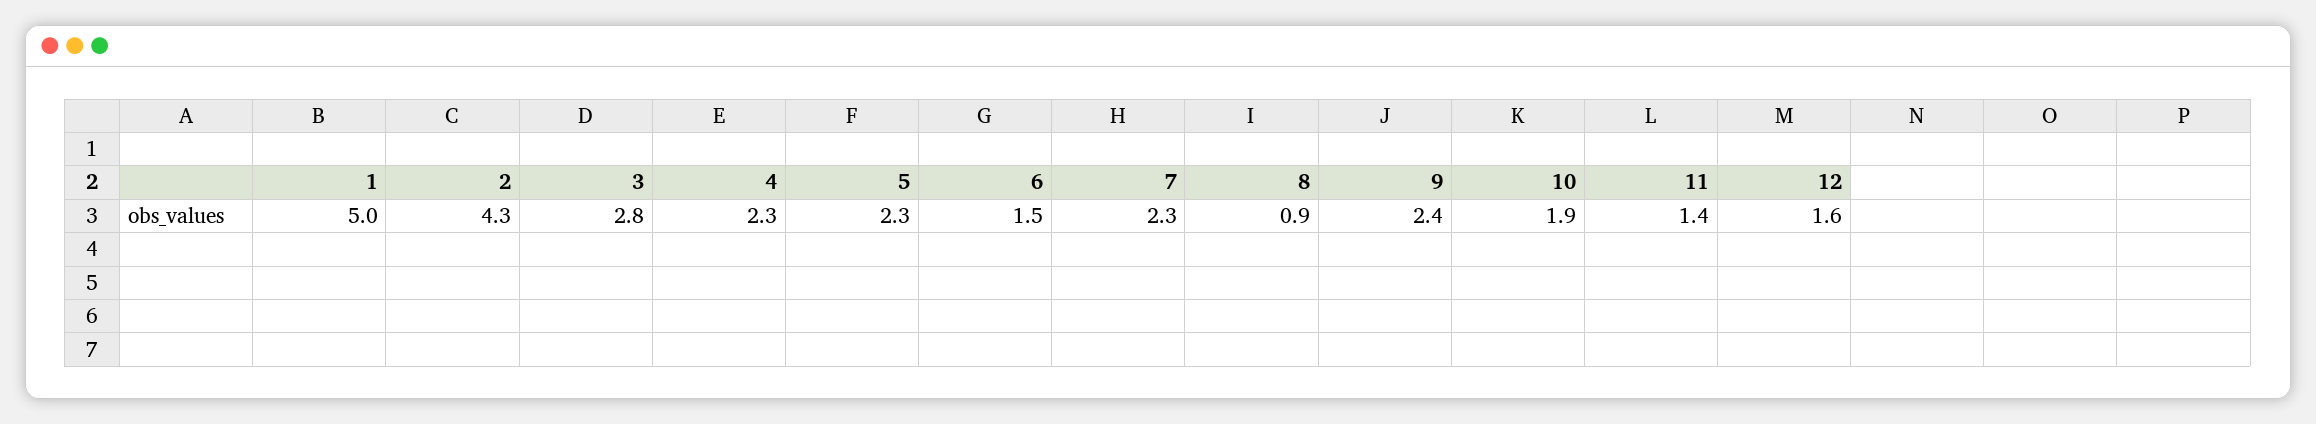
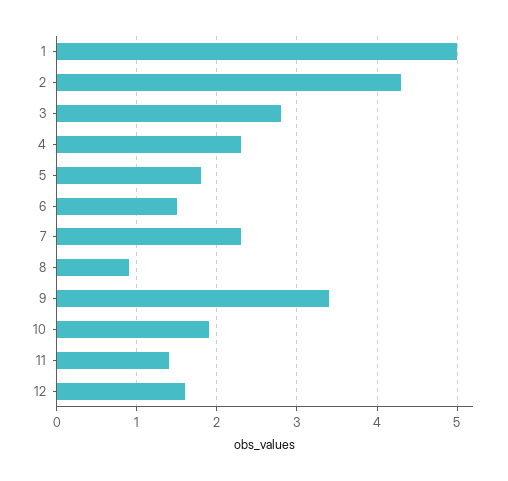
5: 2.3 -> 1.8
9: 2.4 -> 3.4

